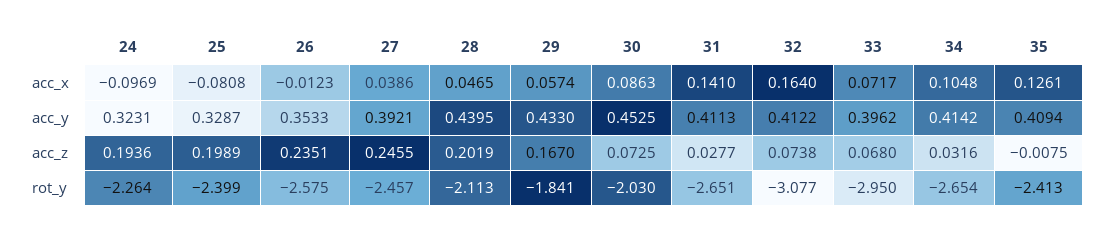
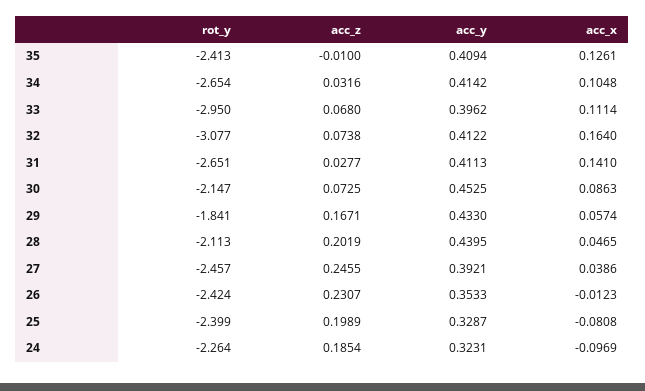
33, acc_x: 0.0717 -> 0.1114
24, acc_z: 0.1936 -> 0.1854
26, acc_z: 0.2351 -> 0.2307
29, acc_z: 0.167 -> 0.1671
35, acc_z: -0.0075 -> -0.01
26, rot_y: -2.575 -> -2.424
30, rot_y: -2.03 -> -2.147

